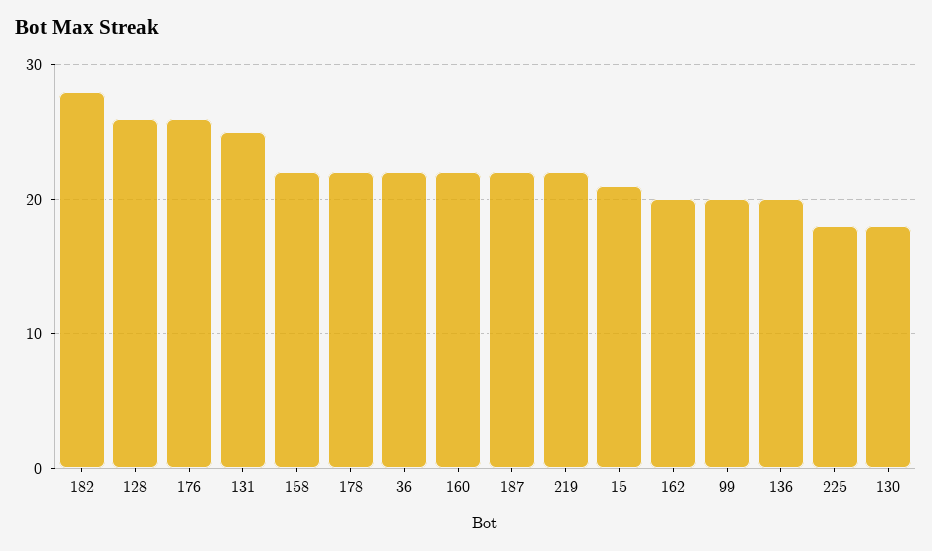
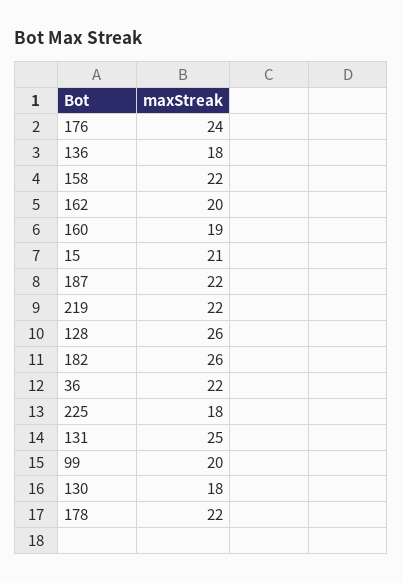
182: 28 -> 26
176: 26 -> 24
160: 22 -> 19
136: 20 -> 18

